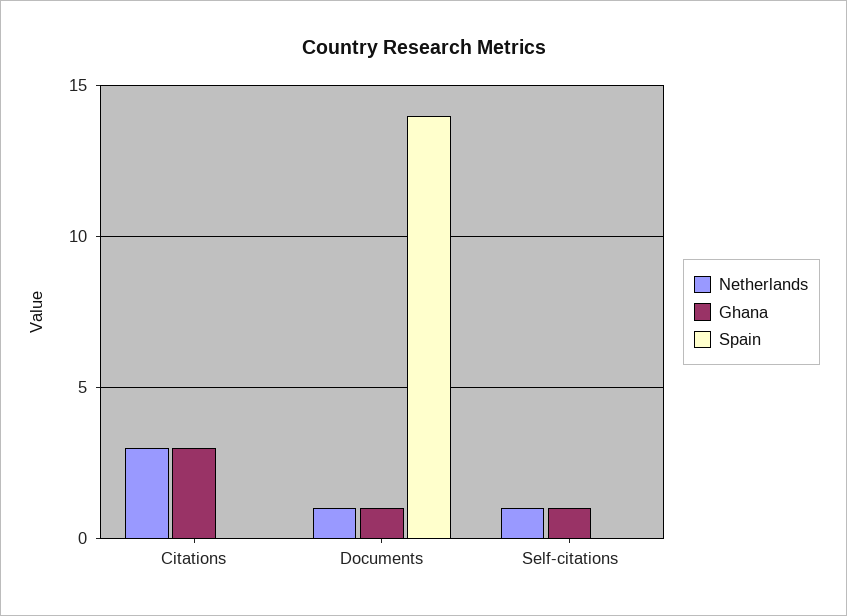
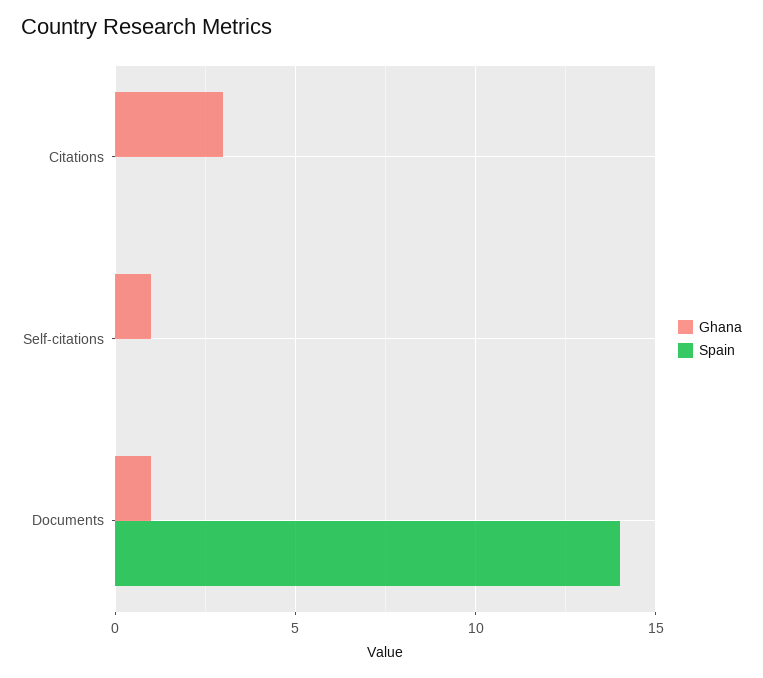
Netherlands, Citations: 3 -> none
Netherlands, Documents: 1 -> none
Netherlands, Self-citations: 1 -> none

